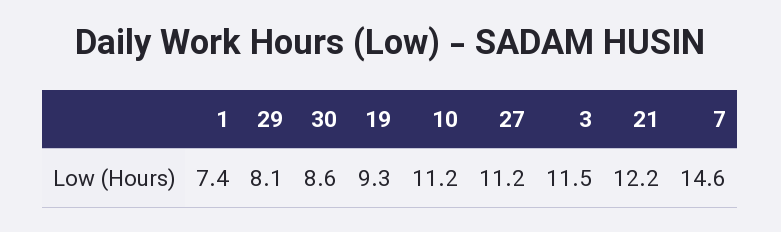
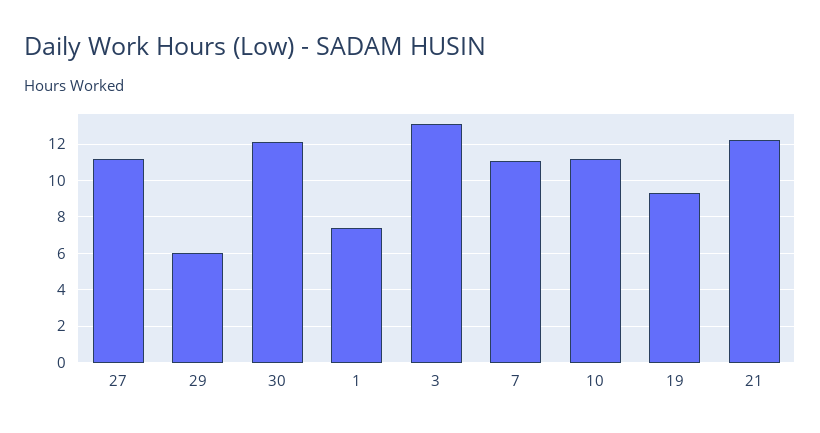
29: 8.1 -> 6
30: 8.6 -> 12
3: 11.5 -> 13
7: 14.6 -> 11

